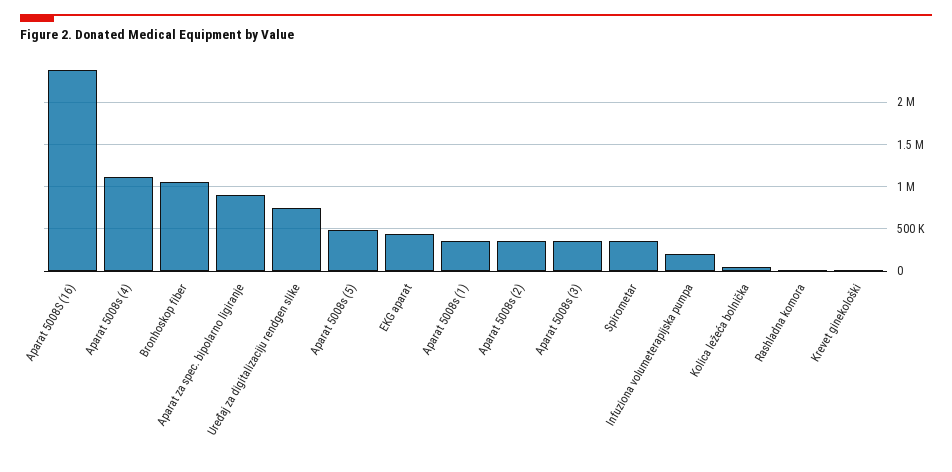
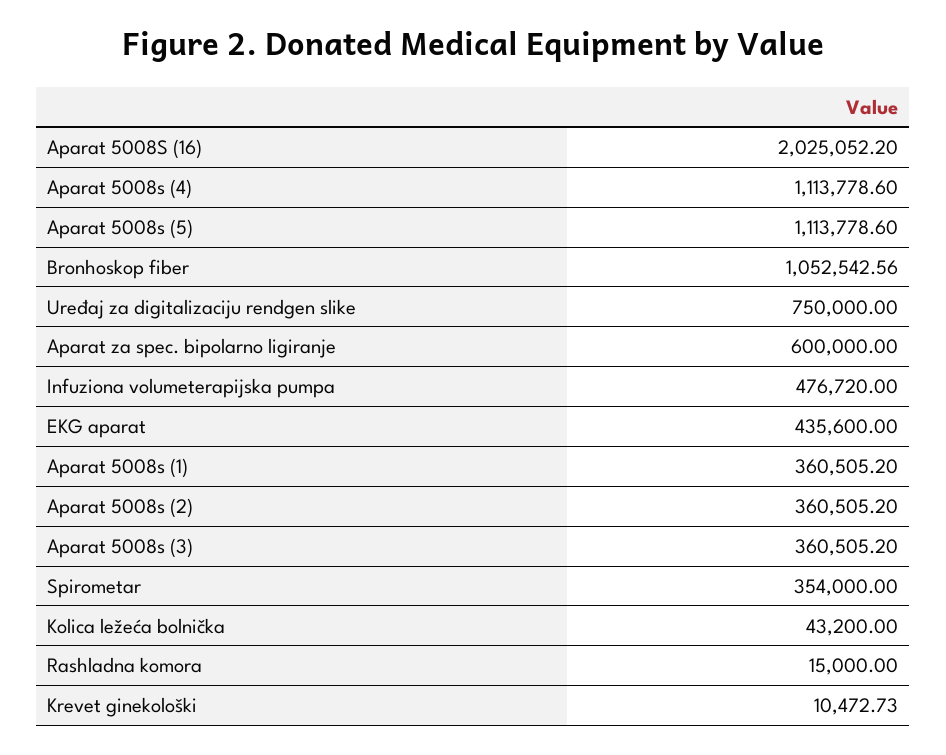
Aparat 5008S (16): 2400000 -> 2025052.2
Aparat za spec. bipolarno ligiranje: 900000 -> 600000
Aparat 5008s (5): 500000 -> 1113778.6
Infuziona volumeterapijska pumpa: 200000 -> 476720

